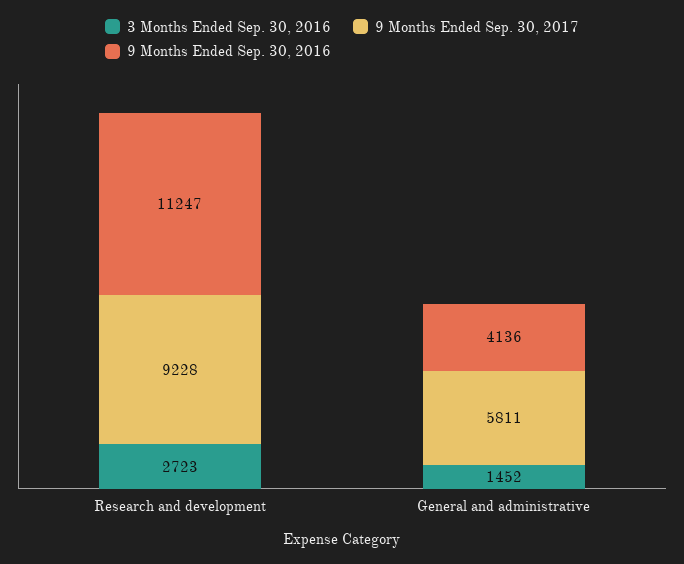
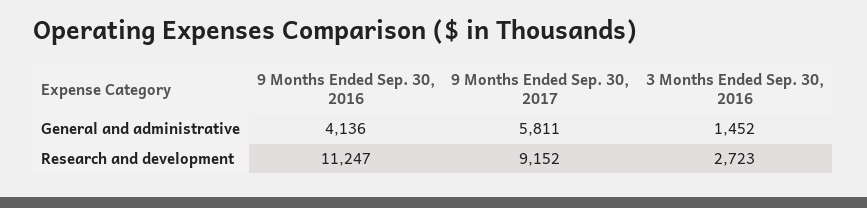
9 Months Ended Sep. 30, 2017, Research and development: 9228 -> 9152

